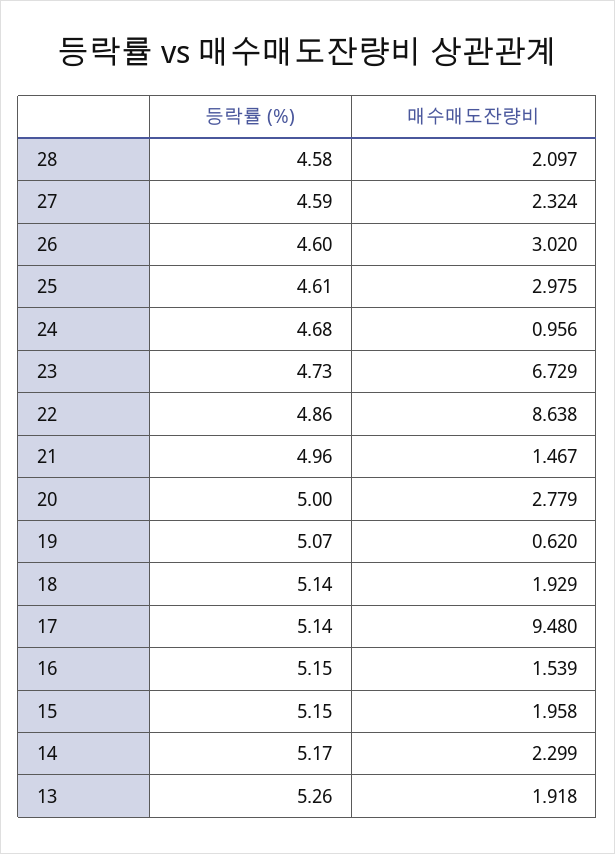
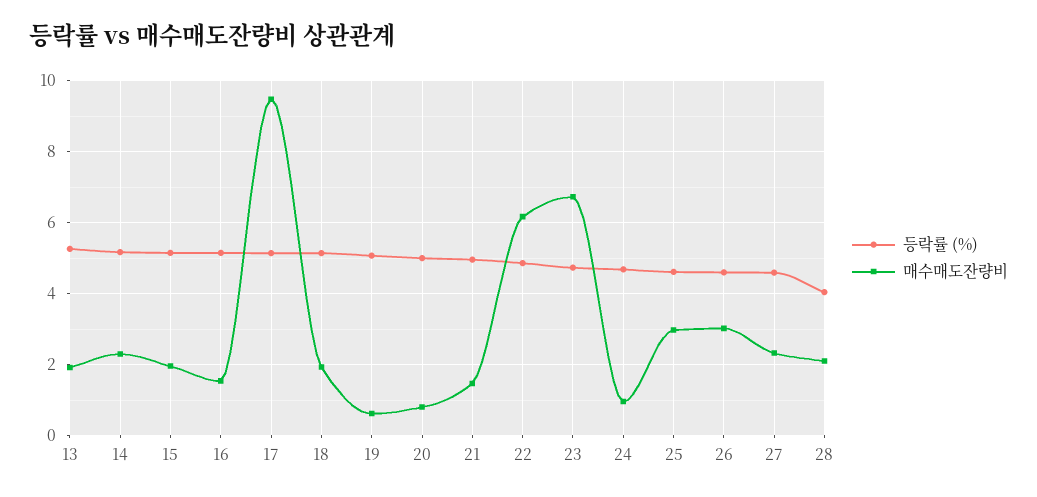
등락률 (%), 28: 4.58 -> 4
매수매도잔량비, 22: 8.638 -> 6.2
매수매도잔량비, 20: 2.779 -> 0.8

